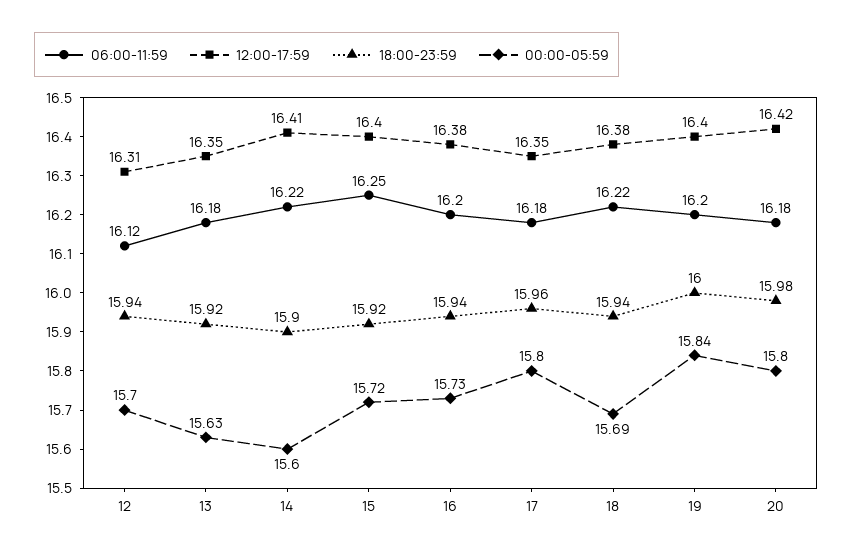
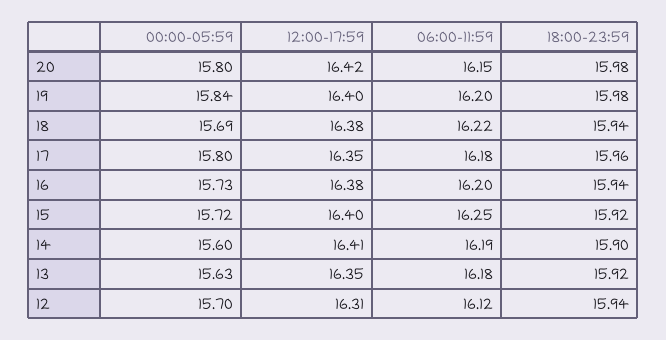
06:00-11:59, 14: 16.22 -> 16.19
18:00-23:59, 19: 16 -> 15.98
06:00-11:59, 20: 16.18 -> 16.15

